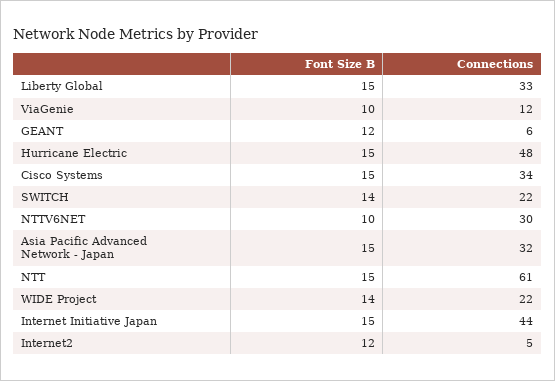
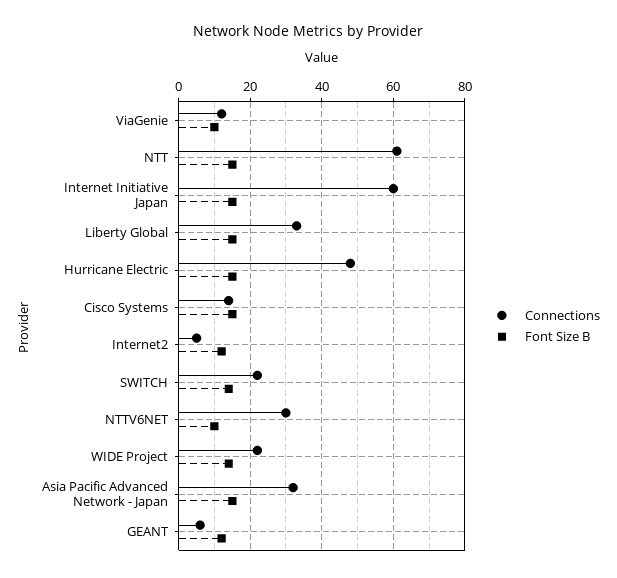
Connections, Cisco Systems: 34 -> 15
Connections, Internet Initiative Japan: 44 -> 60

